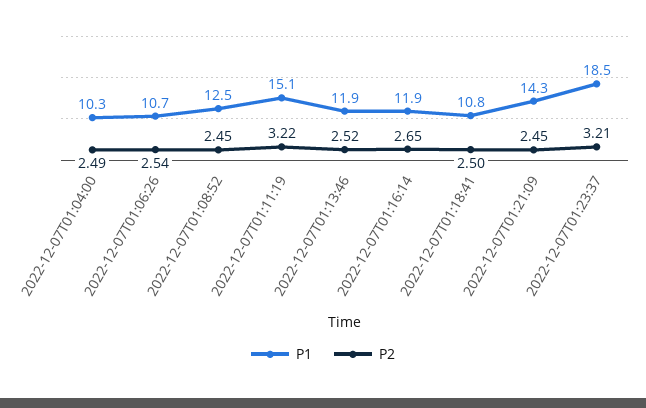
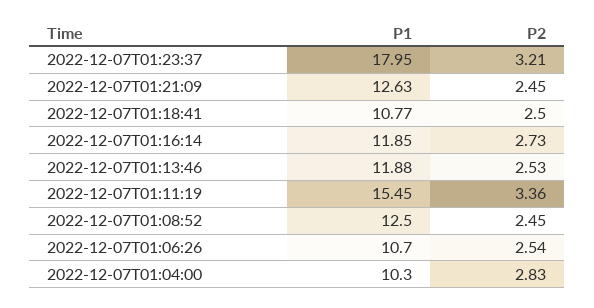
P2, 2022-12-07T01:04:00: 2.49 -> 2.83
P1, 2022-12-07T01:11:19: 15.1 -> 15.45
P2, 2022-12-07T01:11:19: 3.22 -> 3.36
P2, 2022-12-07T01:13:46: 2.52 -> 2.53
P2, 2022-12-07T01:16:14: 2.65 -> 2.73
P1, 2022-12-07T01:21:09: 14.3 -> 12.63
P1, 2022-12-07T01:23:37: 18.5 -> 17.95

